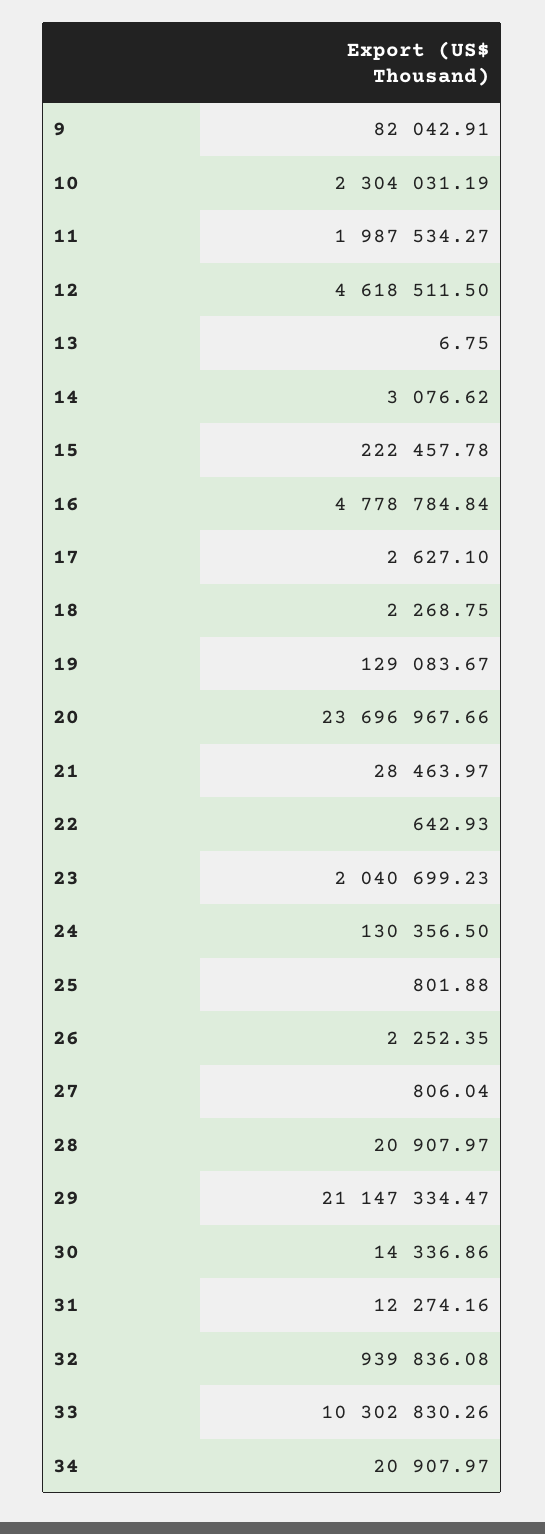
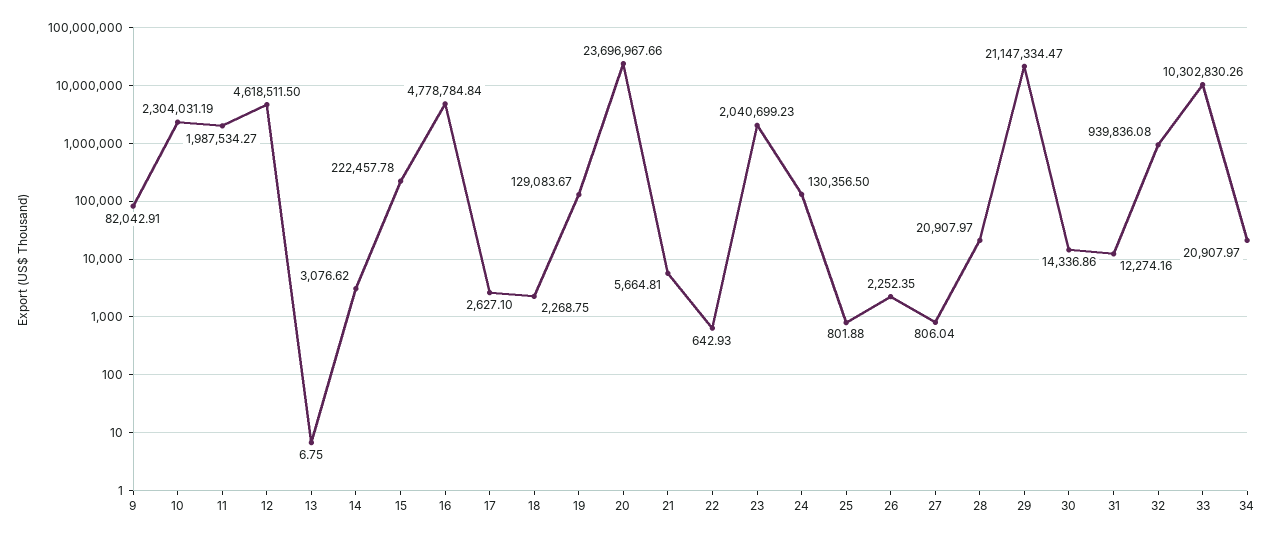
21: 28463.97 -> 5664.81

